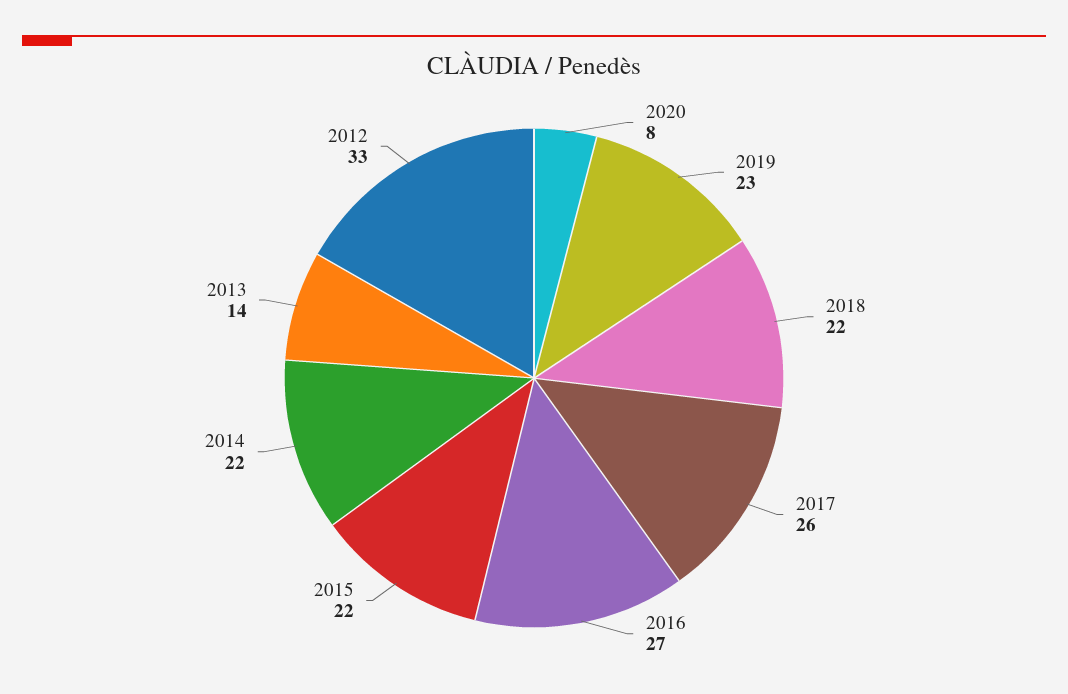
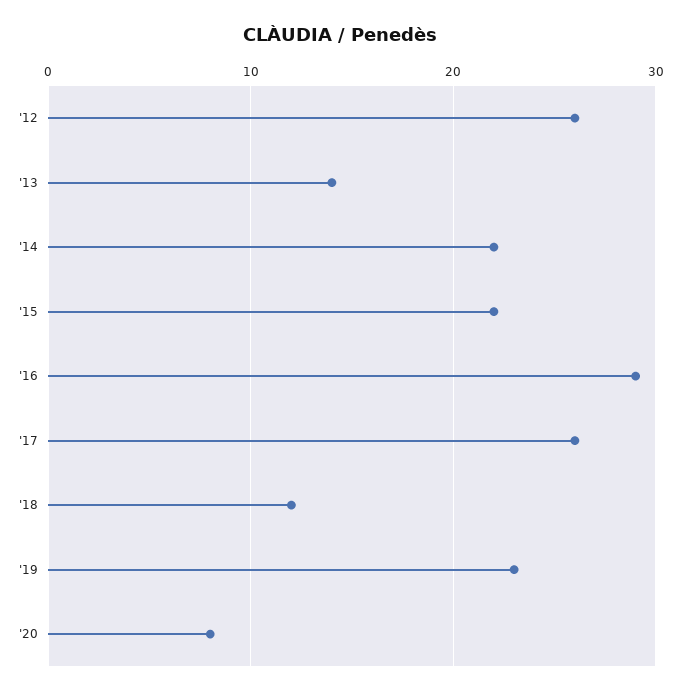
2018: 22 -> 12
2016: 27 -> 29
2012: 33 -> 26

